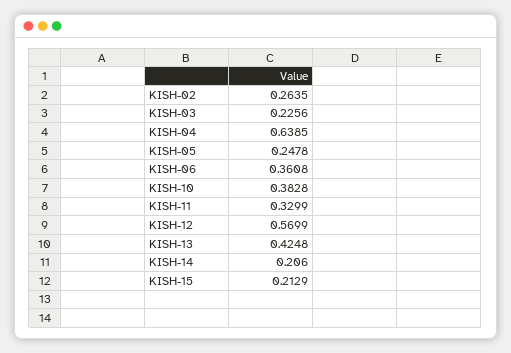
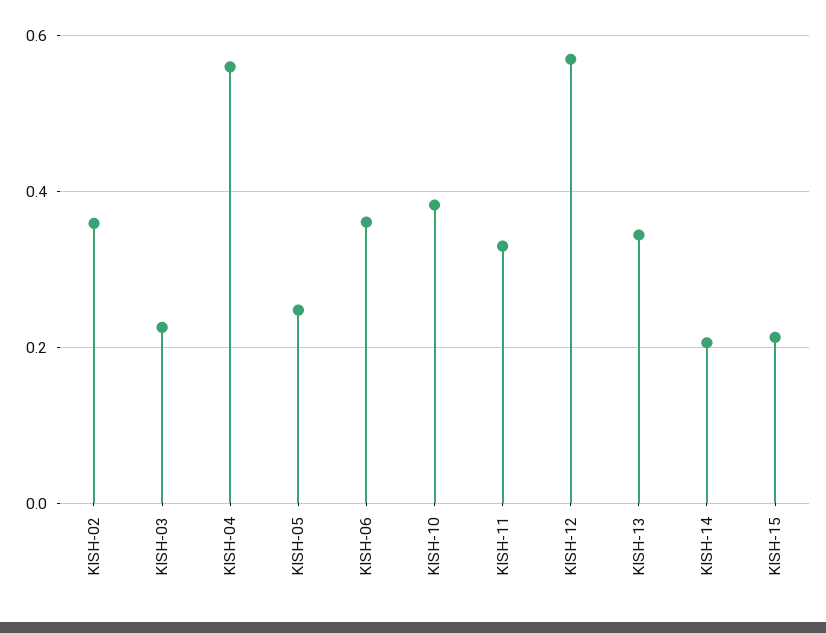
KISH-02: 0.2635 -> 0.36
KISH-04: 0.6385 -> 0.56
KISH-13: 0.4248 -> 0.34

